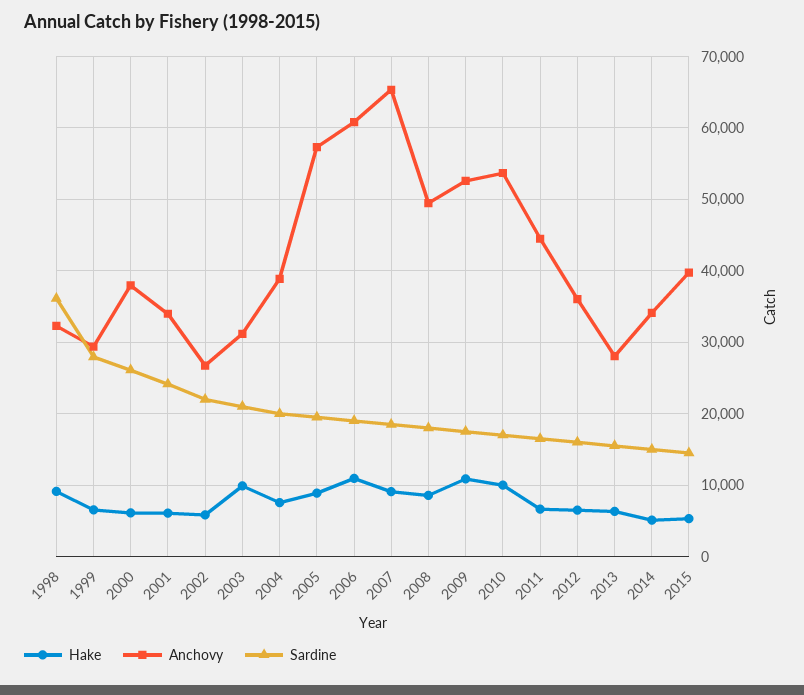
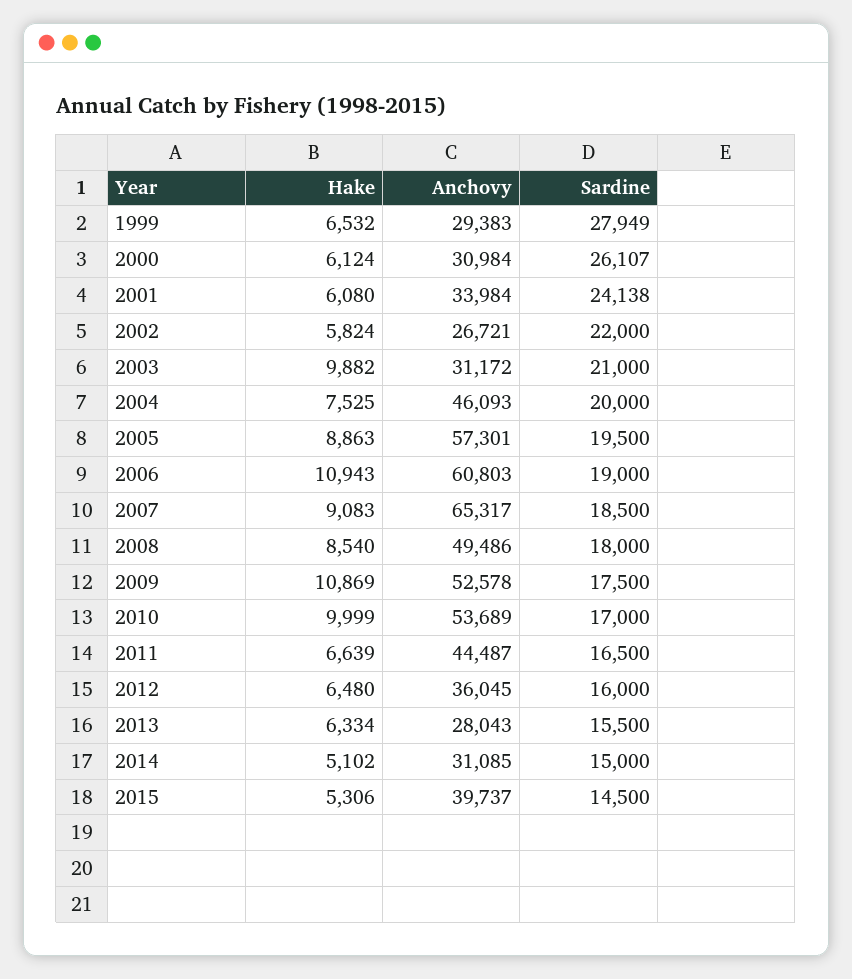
Hake, 1998: 9000 -> none
Anchovy, 1998: 32000 -> none
Sardine, 1998: 36000 -> none
Anchovy, 2000: 38000 -> 30984
Anchovy, 2004: 39000 -> 46093
Anchovy, 2014: 34000 -> 31085

